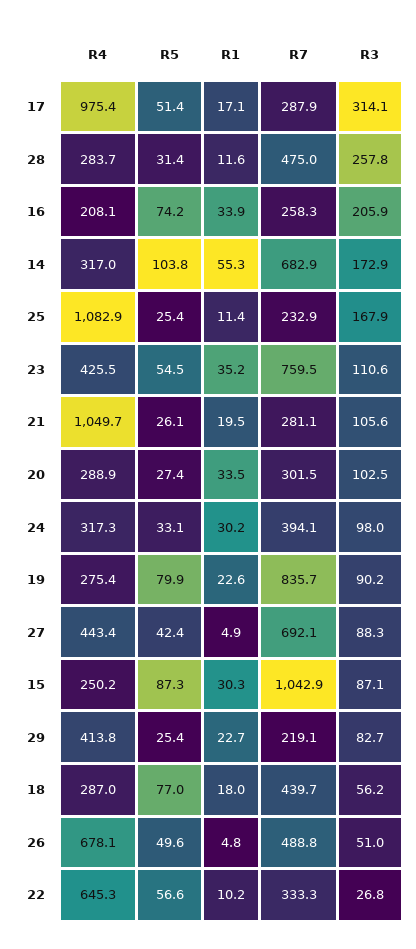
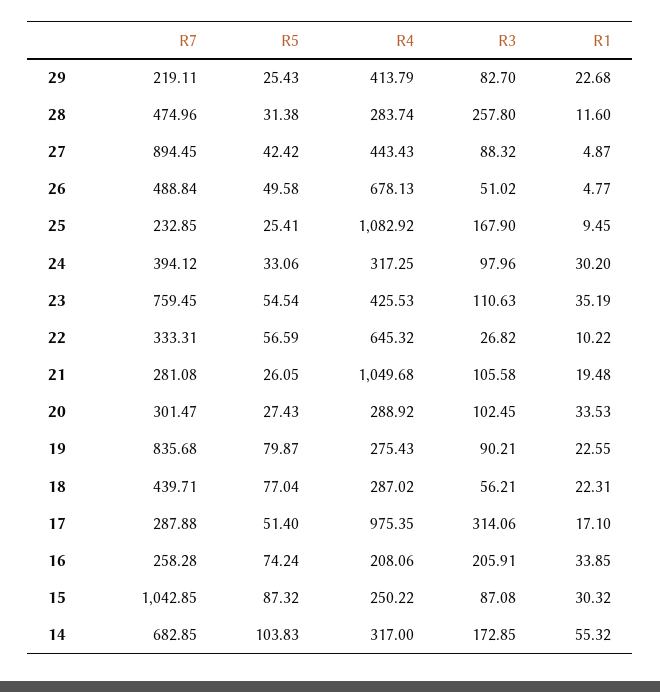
R1, 25: 11.4 -> 9.45
R7, 27: 692.1 -> 894.45
R1, 18: 18 -> 22.31

